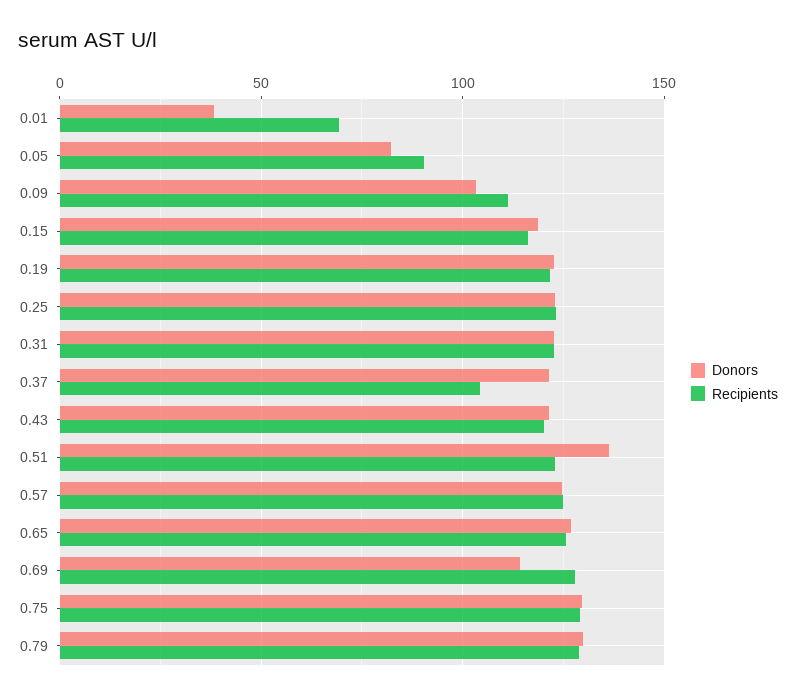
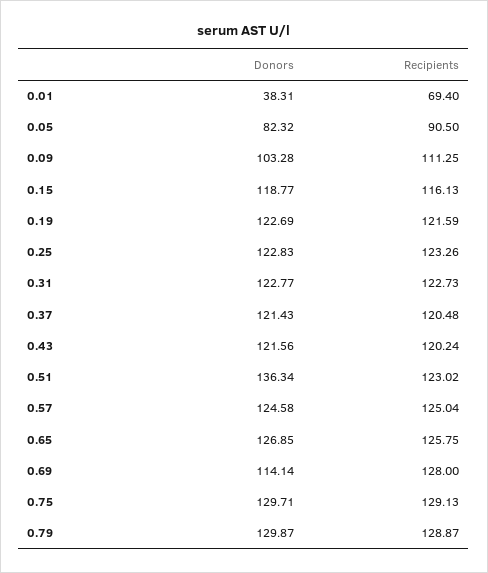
Recipients, 0.37: 105 -> 120.48

